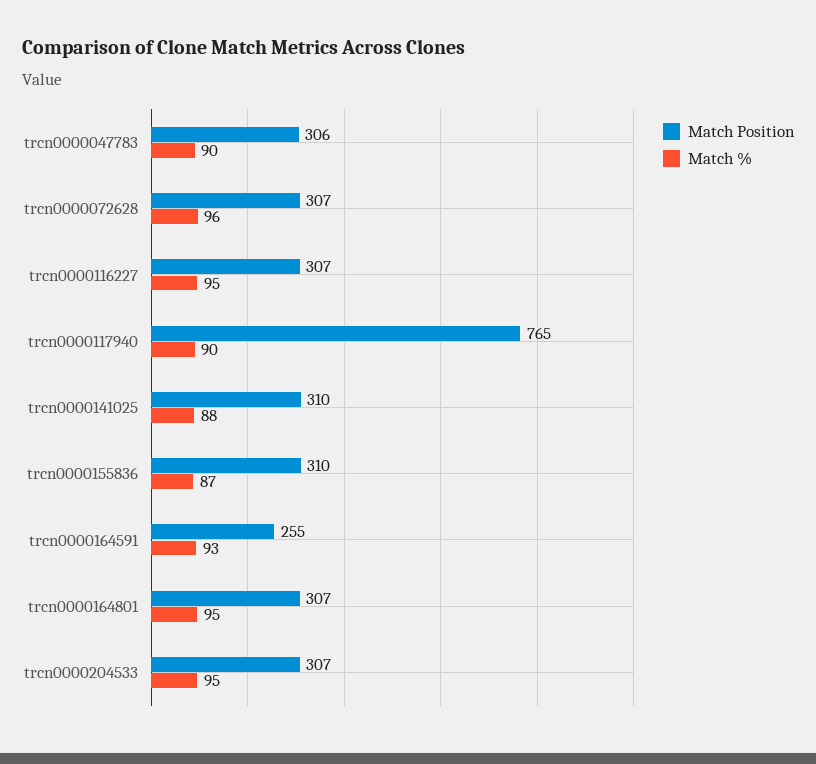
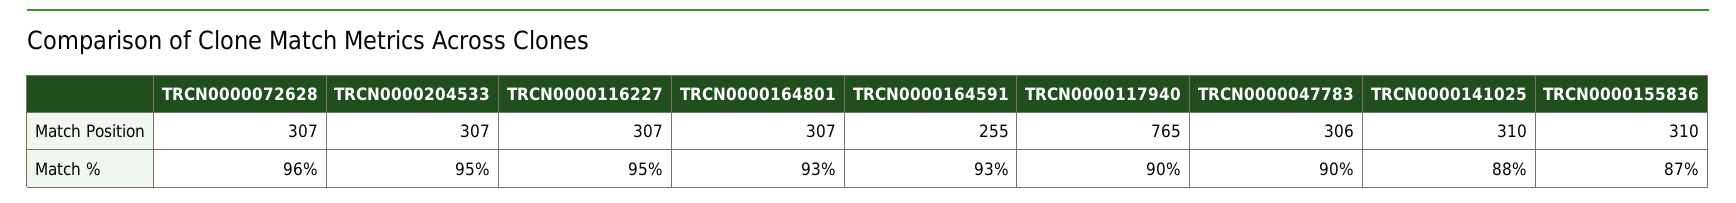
Match %, trcn0000164801: 95 -> 93

